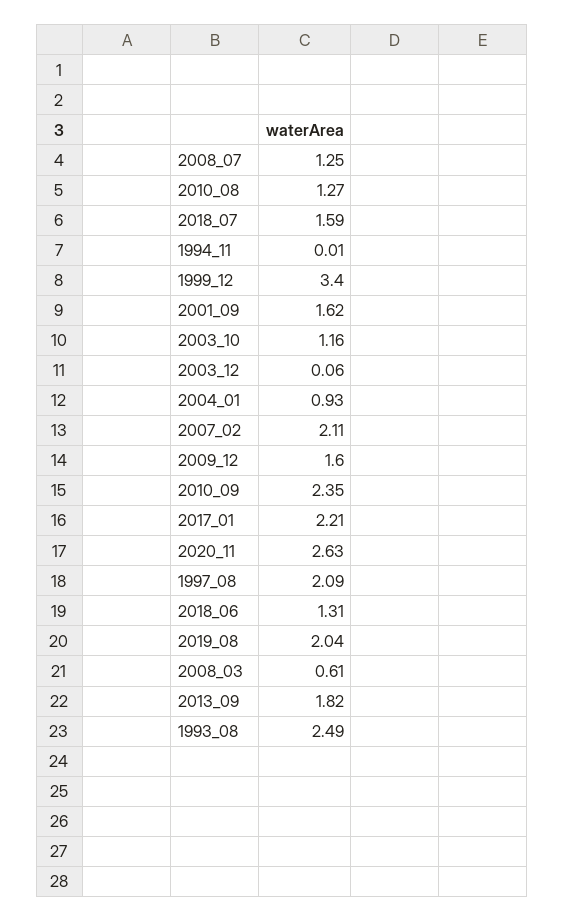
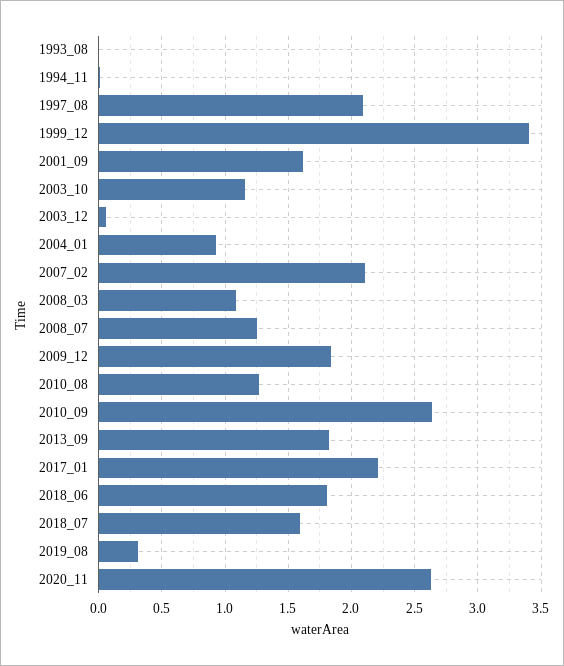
2009_12: 1.6 -> 1.85
2010_09: 2.35 -> 2.65
2018_06: 1.31 -> 1.8
2019_08: 2.04 -> 0.3
2008_03: 0.61 -> 1.1
1993_08: 2.49 -> 0

